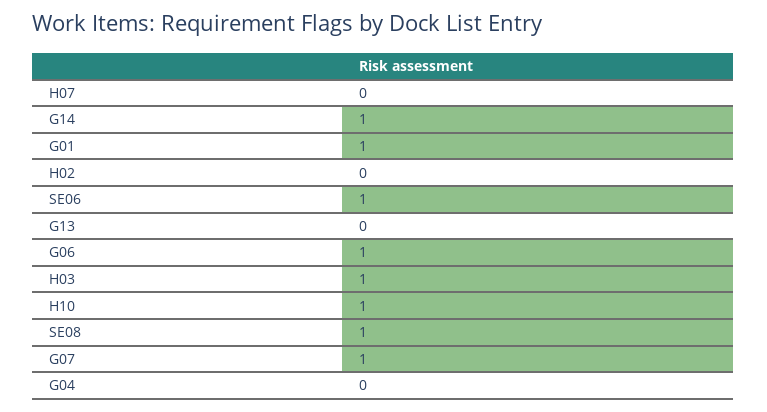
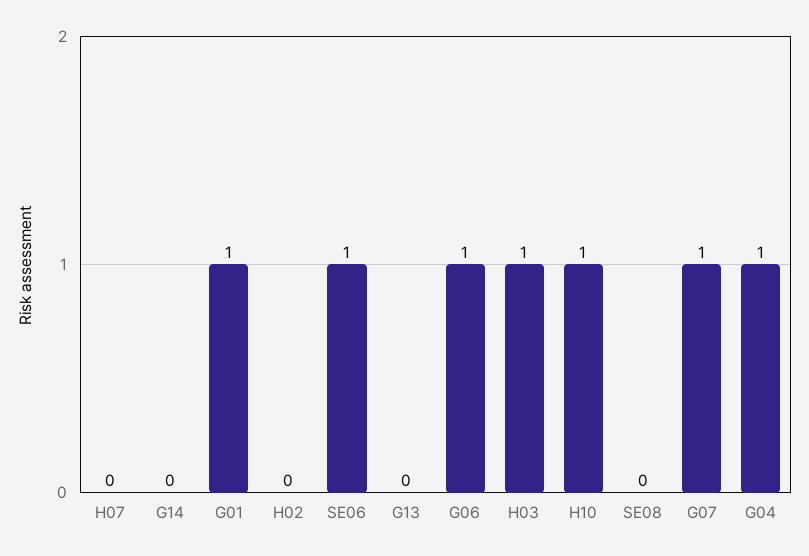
G14: 1 -> 0
SE08: 1 -> 0
G04: 0 -> 1

